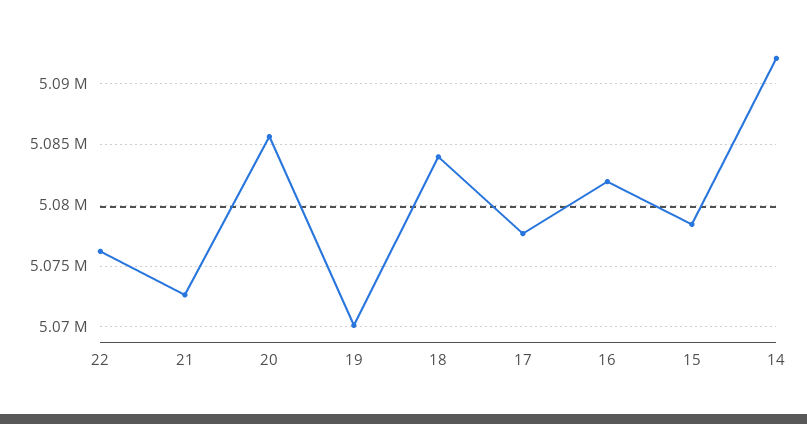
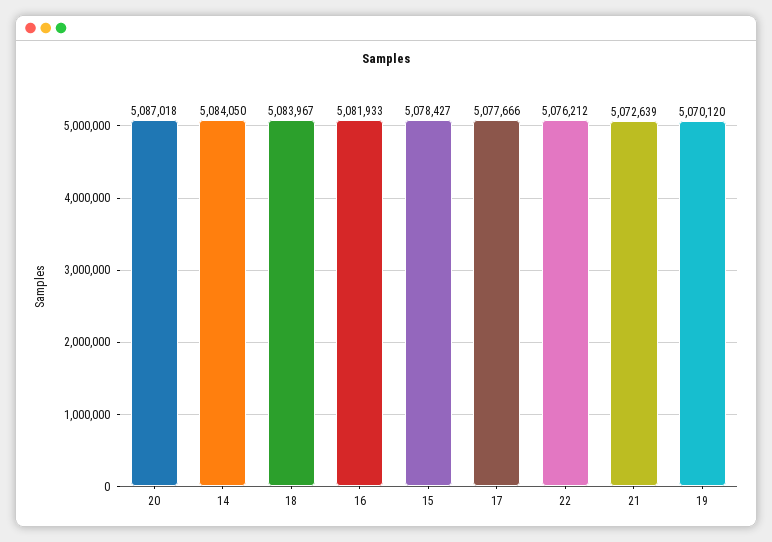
20: 5085500 -> 5087018
14: 5092000 -> 5084050

